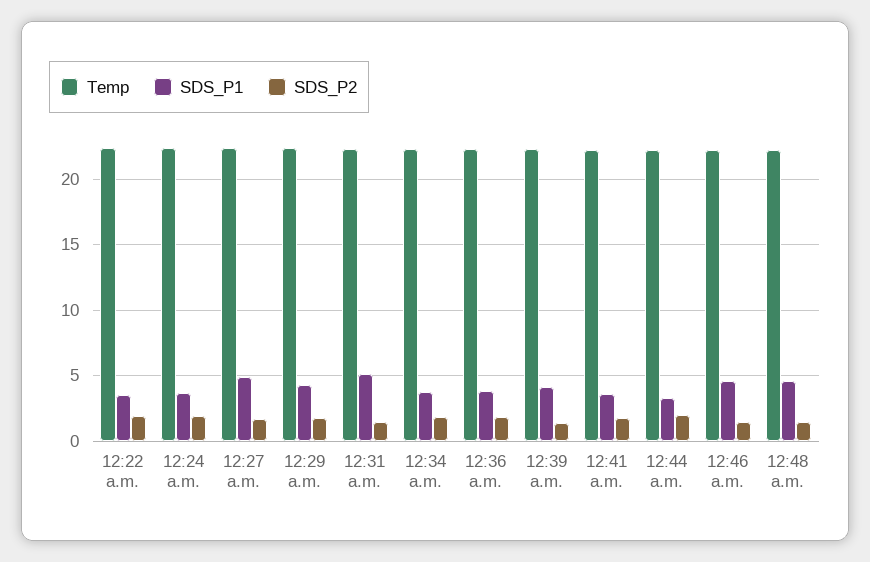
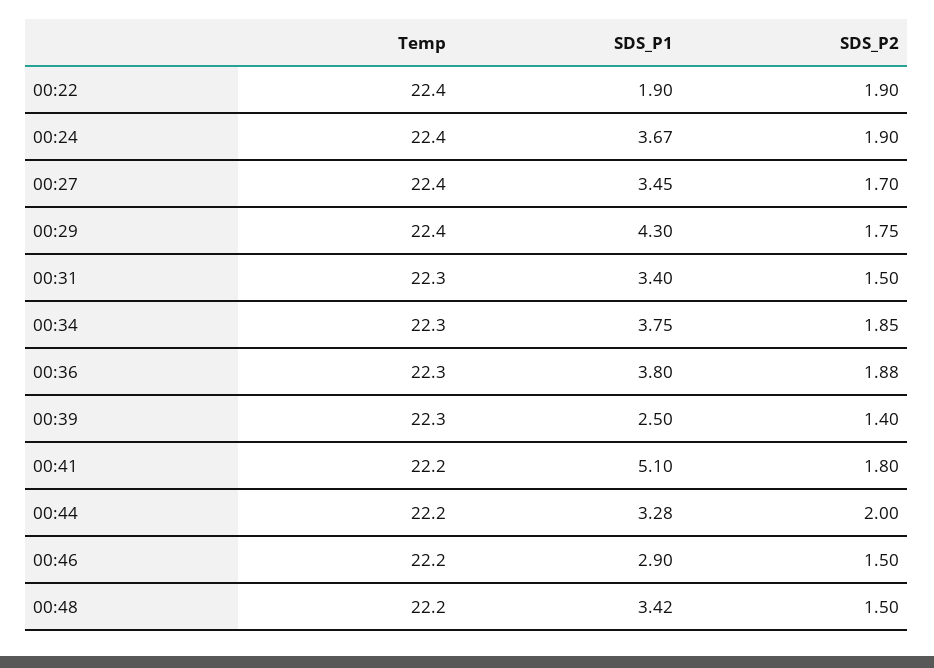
SDS_P1, 12:22 a.m.: 3.5 -> 1.9
SDS_P1, 12:27 a.m.: 5 -> 3.45
SDS_P1, 12:31 a.m.: 5 -> 3.4
SDS_P1, 12:39 a.m.: 4 -> 2.5
SDS_P1, 12:41 a.m.: 3.5 -> 5.1
SDS_P1, 12:46 a.m.: 4.5 -> 2.9
SDS_P1, 12:48 a.m.: 4.5 -> 3.42

